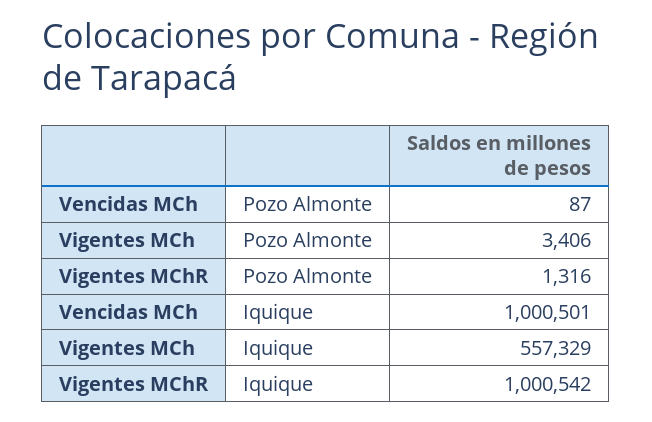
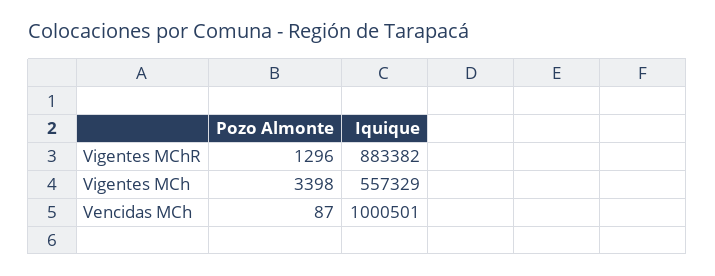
Vigentes MCh, Pozo Almonte: 3406 -> 3398
Vigentes MChR, Pozo Almonte: 1316 -> 1296
Vigentes MChR, Iquique: 1000542 -> 883382

